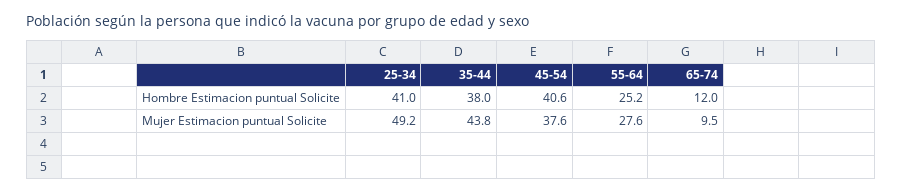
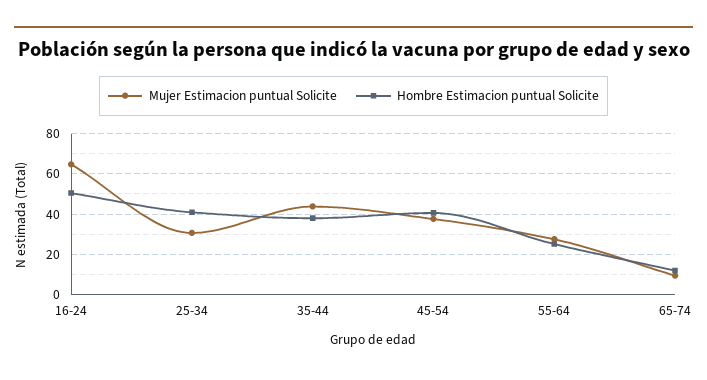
Mujer Estimacion puntual Solicite, 25-34: 49.2 -> 30
Mujer Estimacion puntual Solicite, 16-24: none -> 65
Hombre Estimacion puntual Solicite, 16-24: none -> 50

